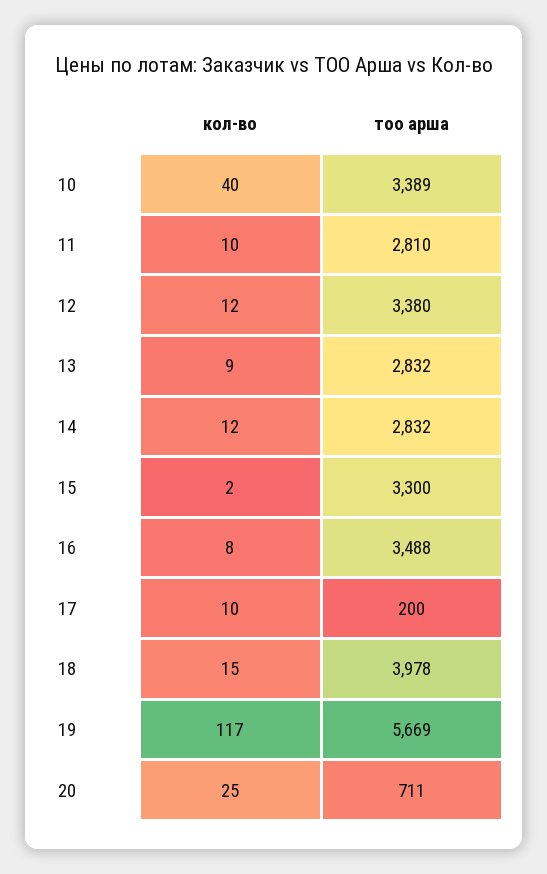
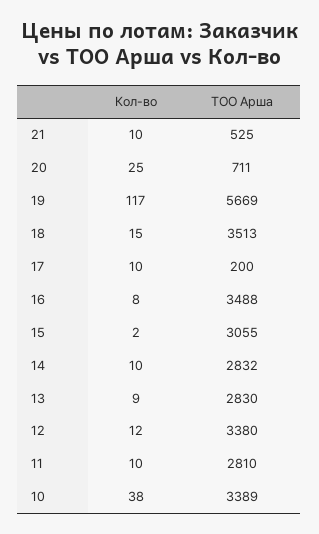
кол-во, 10: 40 -> 38
тоо арша, 13: 2832 -> 2830
кол-во, 14: 12 -> 10
тоо арша, 15: 3300 -> 3055
тоо арша, 18: 3978 -> 3513
кол-во, 21: none -> 10
тоо арша, 21: none -> 525

